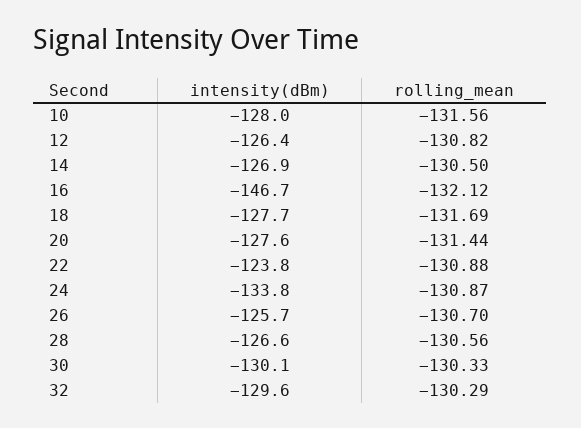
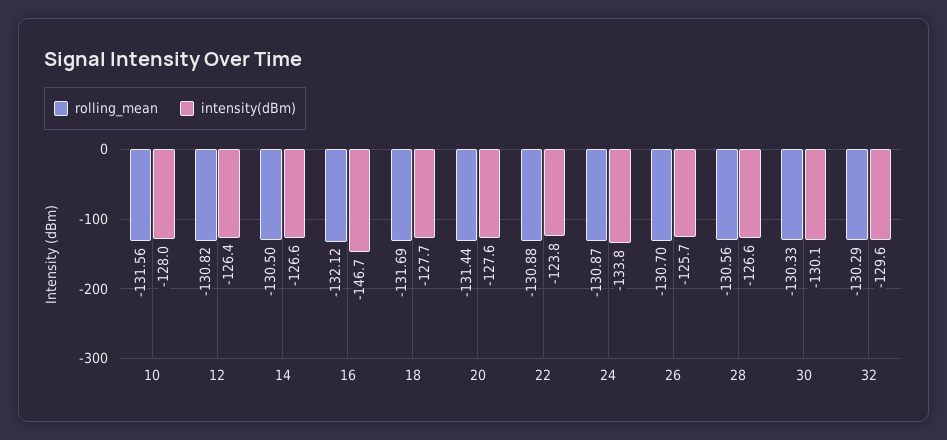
intensity(dBm), 14: -126.9 -> -126.6

